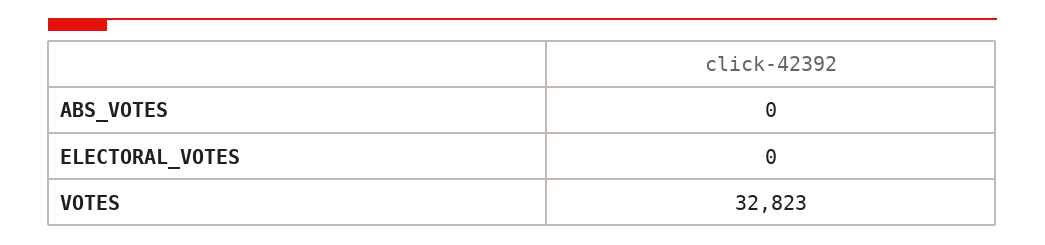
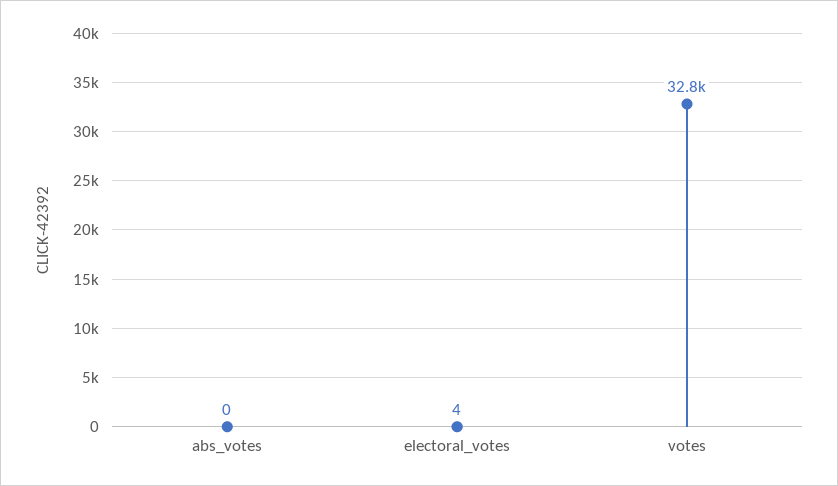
ELECTORAL_VOTES: 0 -> 4

